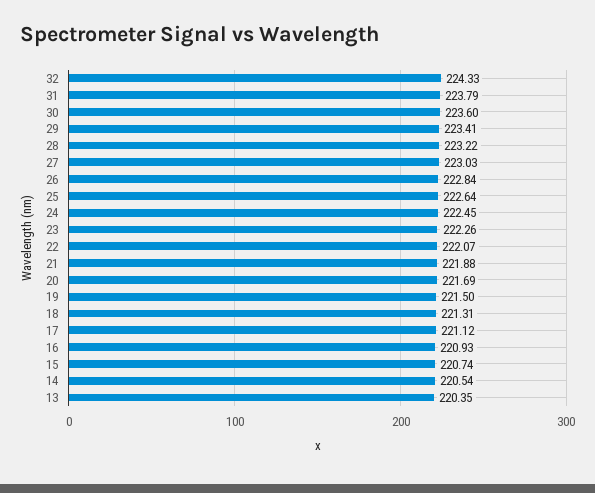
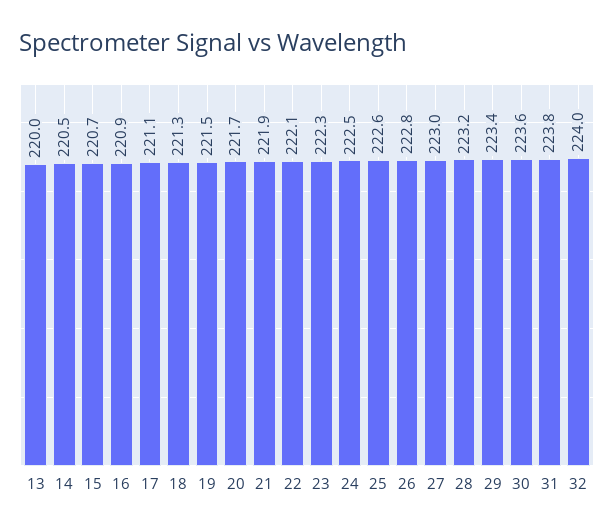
32: 224.33 -> 224
13: 220.35 -> 220

